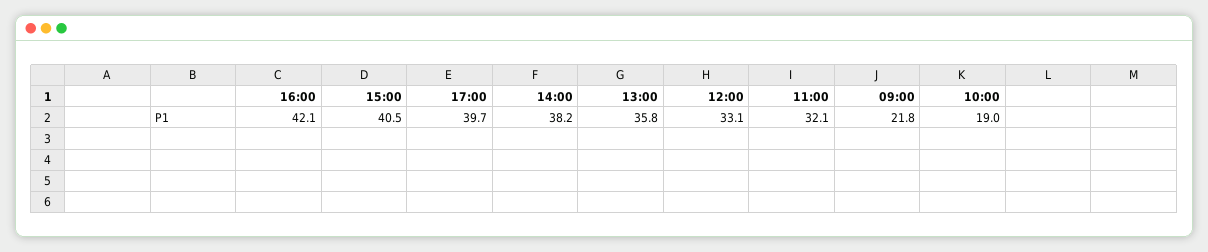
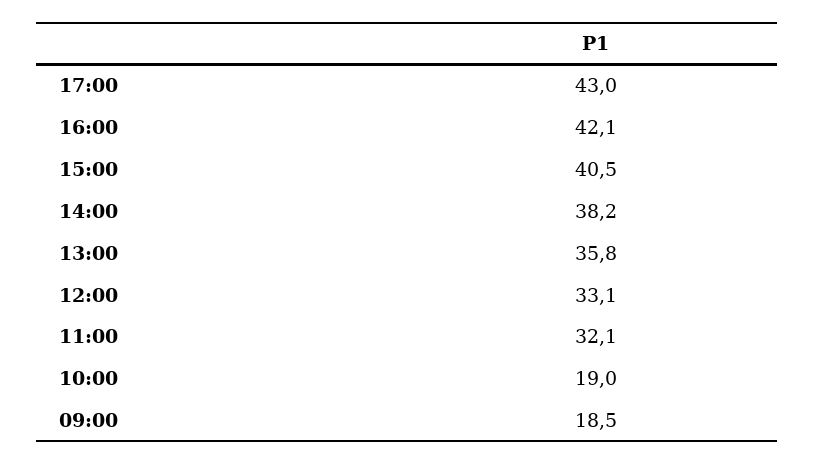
17:00: 39.7 -> 43
09:00: 21.8 -> 18.5

